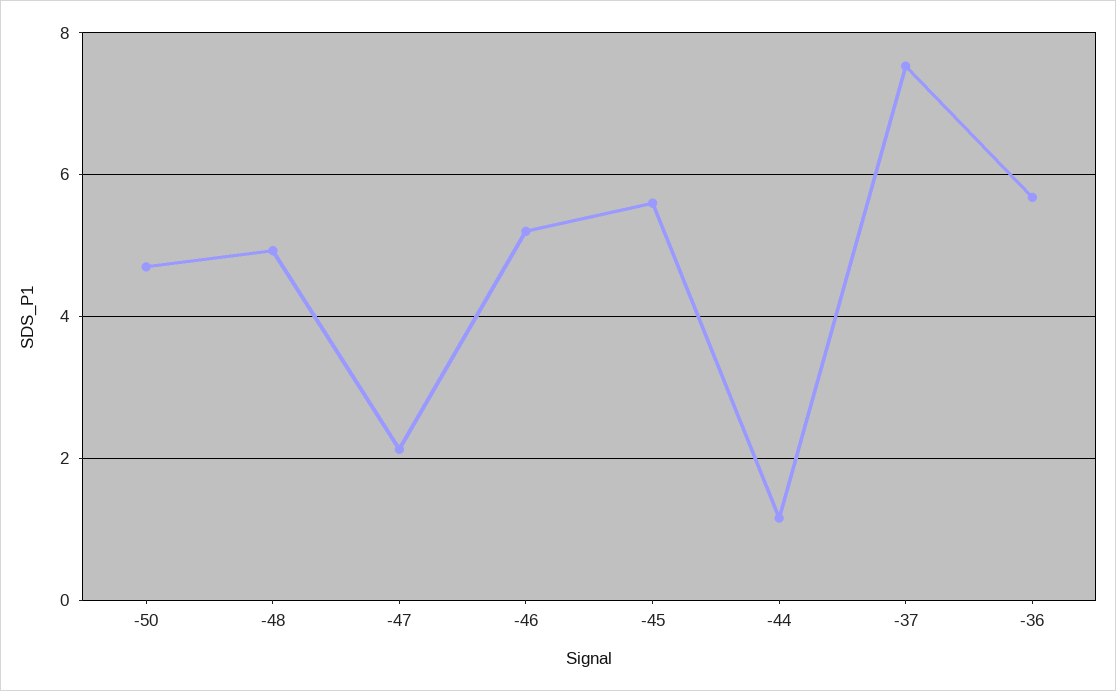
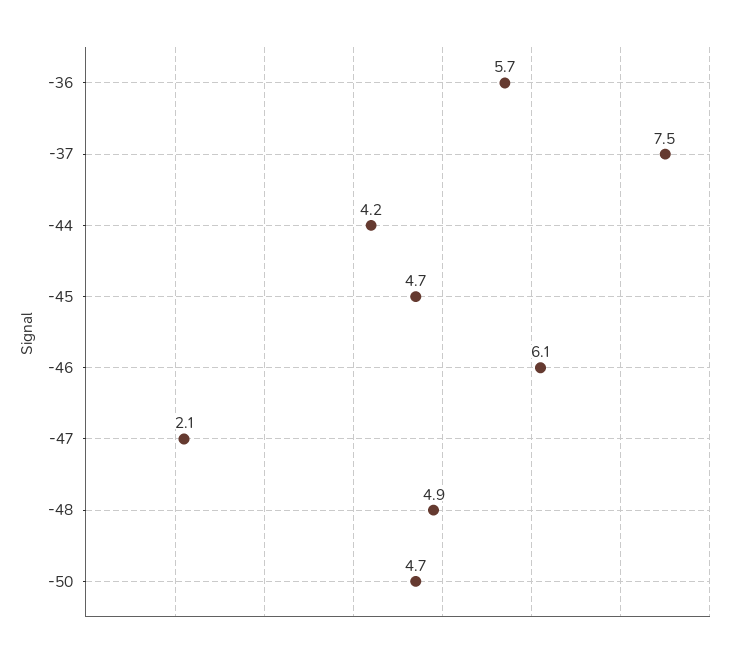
-46: 5.2 -> 6.1
-45: 5.6 -> 4.7
-44: 1.2 -> 4.2

